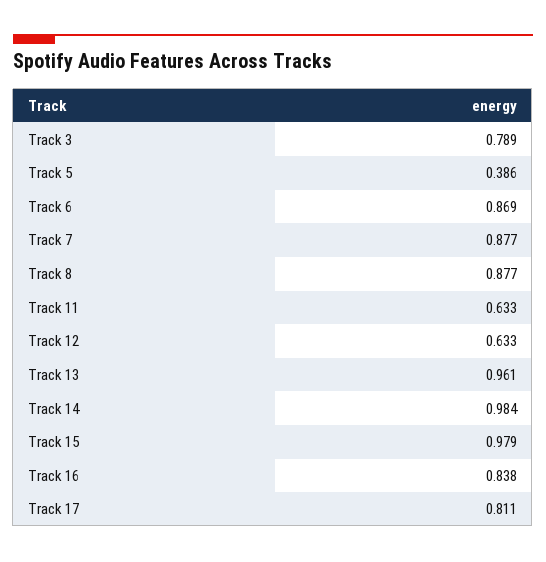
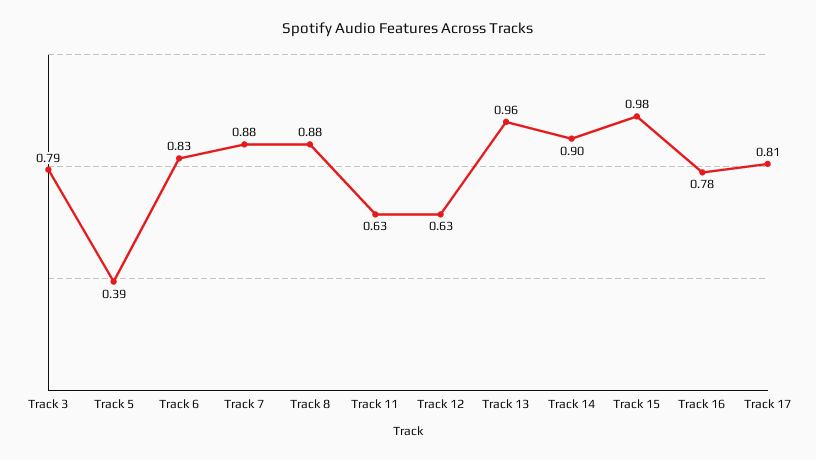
Track 6: 0.869 -> 0.83
Track 14: 0.984 -> 0.9
Track 16: 0.838 -> 0.78

